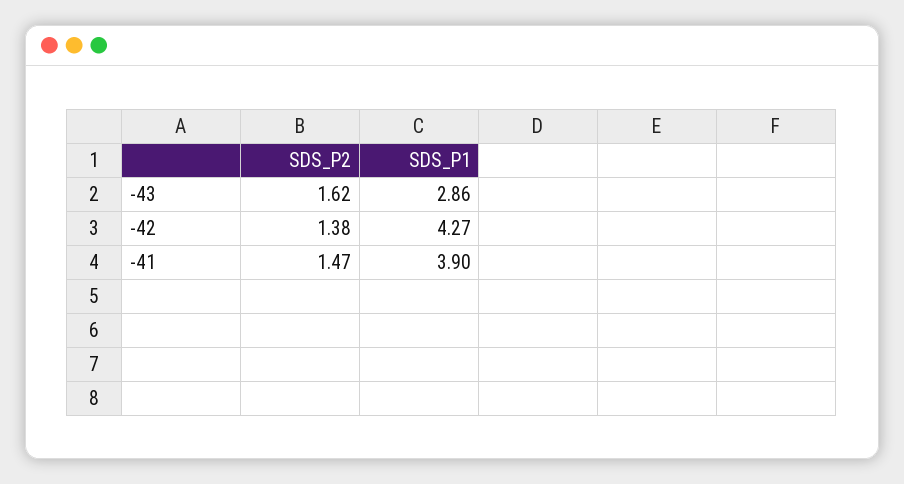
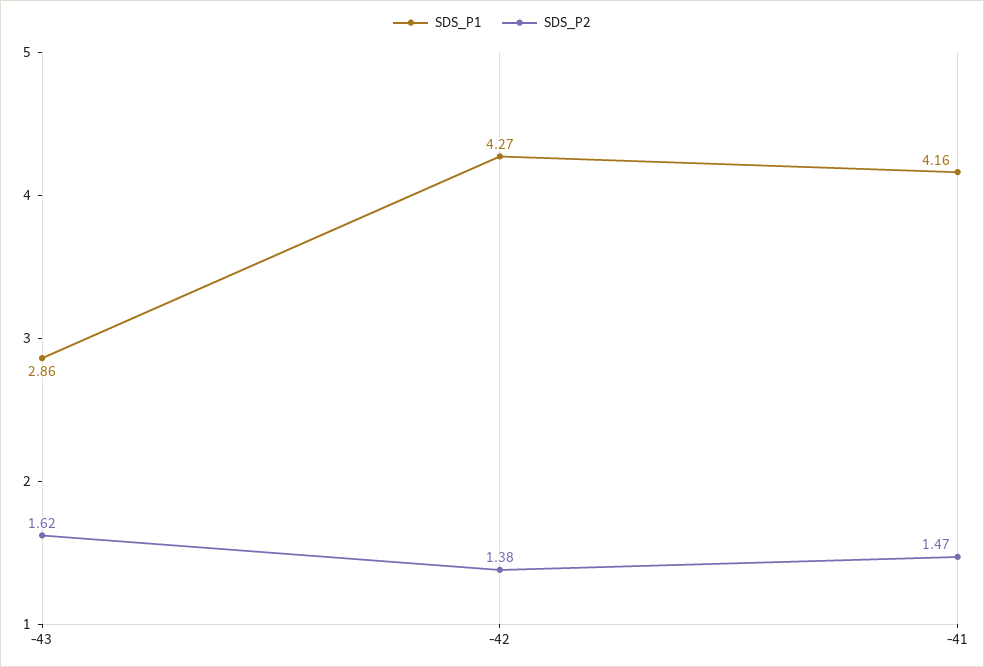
SDS_P1, -41: 3.9 -> 4.16

